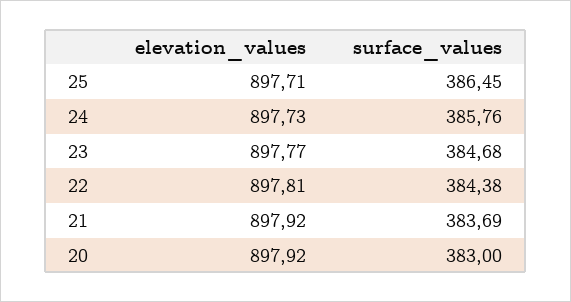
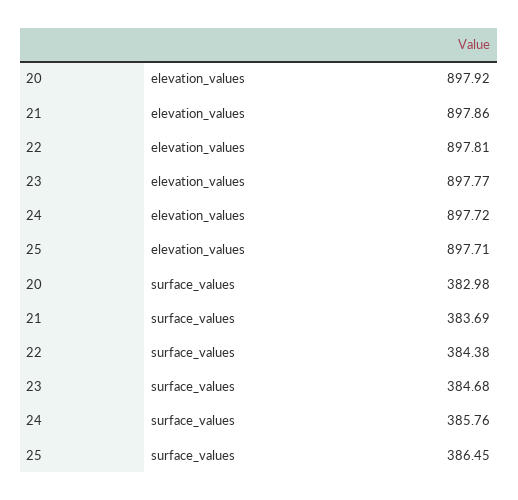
elevation_values, 24: 897.73 -> 897.72
elevation_values, 21: 897.92 -> 897.86
surface_values, 20: 383 -> 382.98

